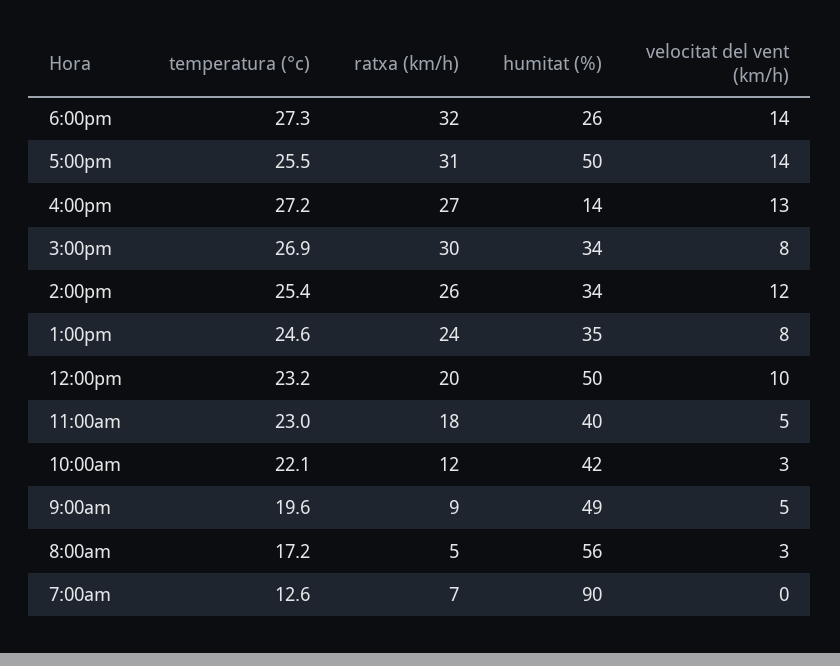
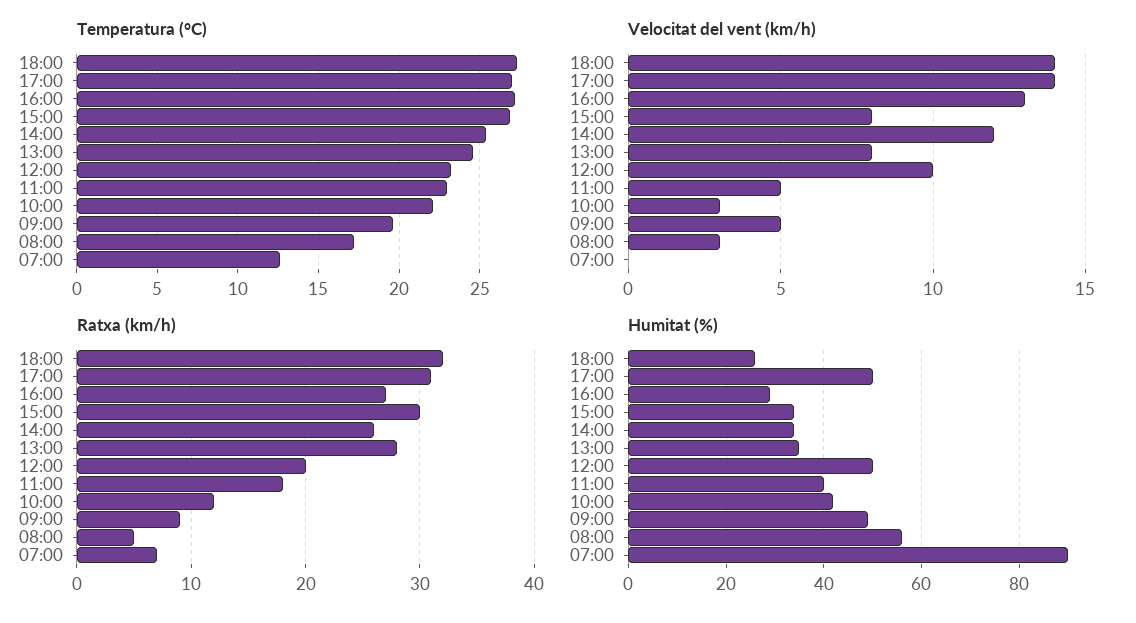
temperatura (°c), 5:00pm: 25.5 -> 27
humitat (%), 4:00pm: 14 -> 30
ratxa (km/h), 1:00pm: 24 -> 28

